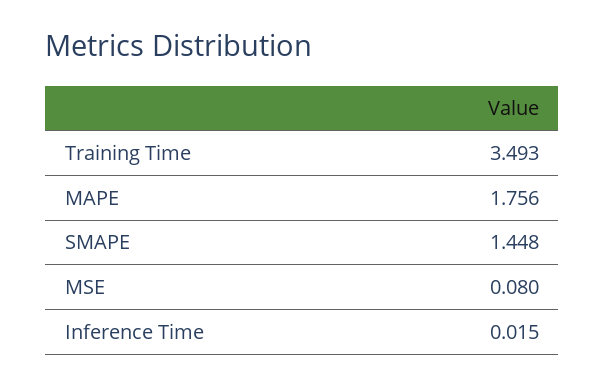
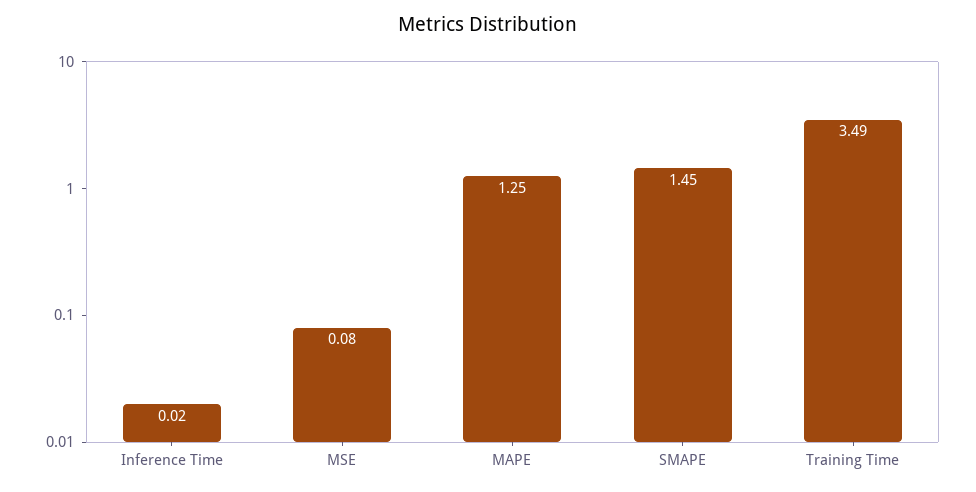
MAPE: 1.756 -> 1.25

